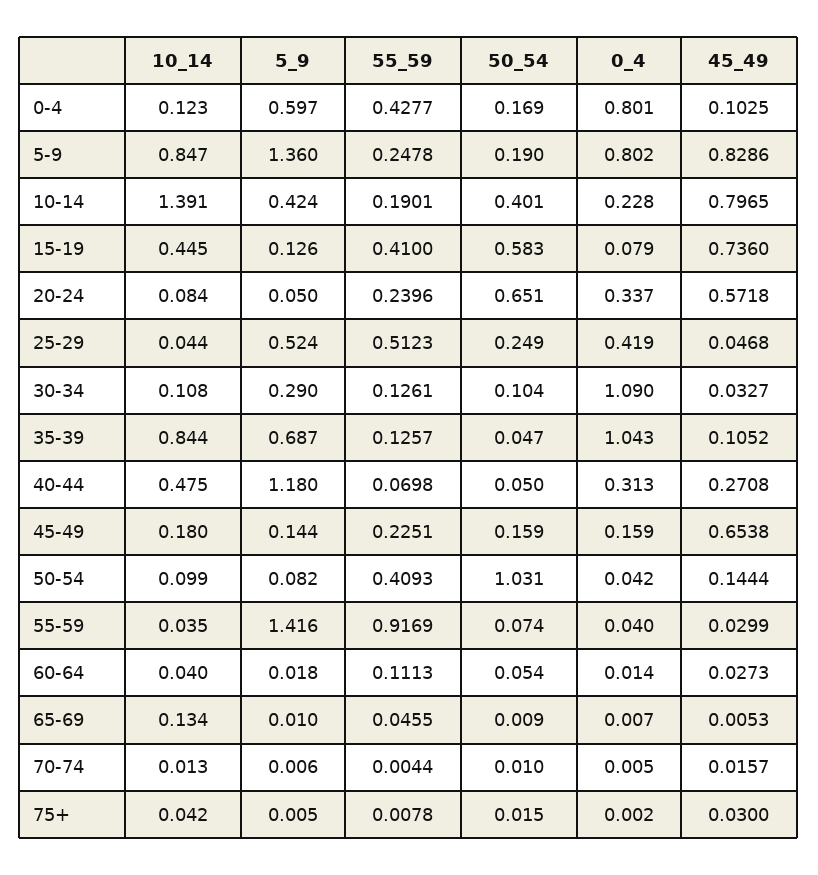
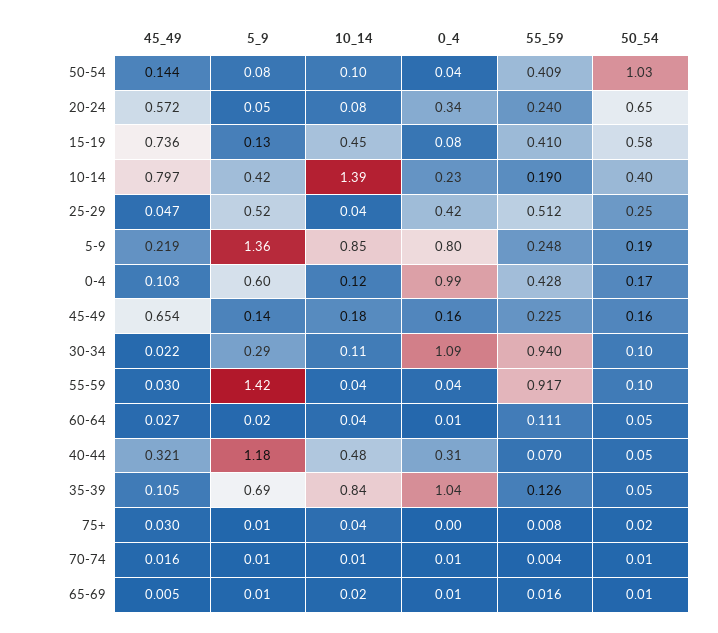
0_4, 0-4: 0.801 -> 0.99
45_49, 5-9: 0.8286 -> 0.219
55_59, 30-34: 0.1261 -> 0.94
45_49, 30-34: 0.0327 -> 0.022
45_49, 40-44: 0.2708 -> 0.321
50_54, 55-59: 0.074 -> 0.1
10_14, 65-69: 0.134 -> 0.02
55_59, 65-69: 0.0455 -> 0.016

